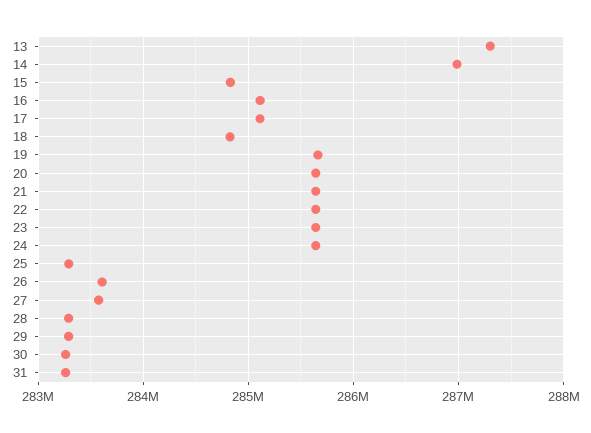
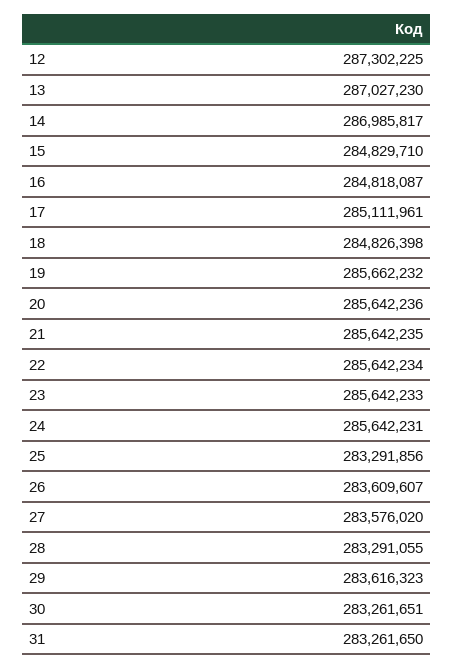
13: 287300000 -> 287027230
16: 285100000 -> 284818087
29: 283300000 -> 283616323
12: none -> 287302225

